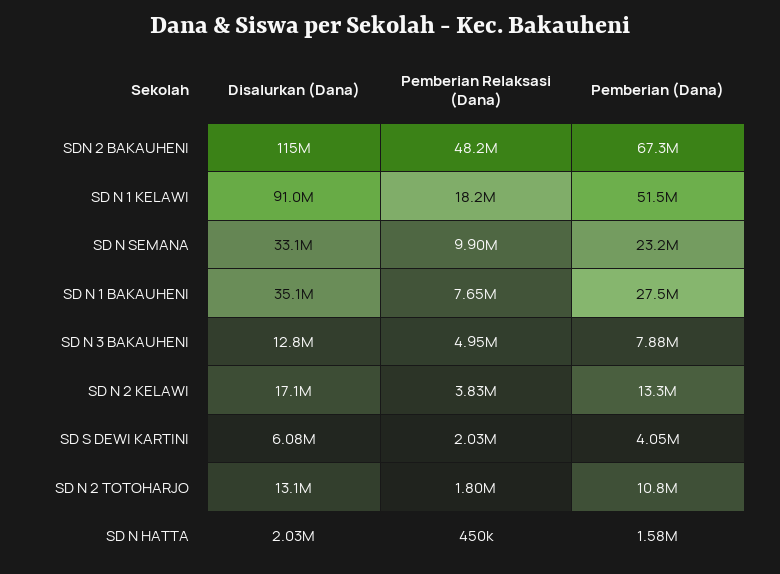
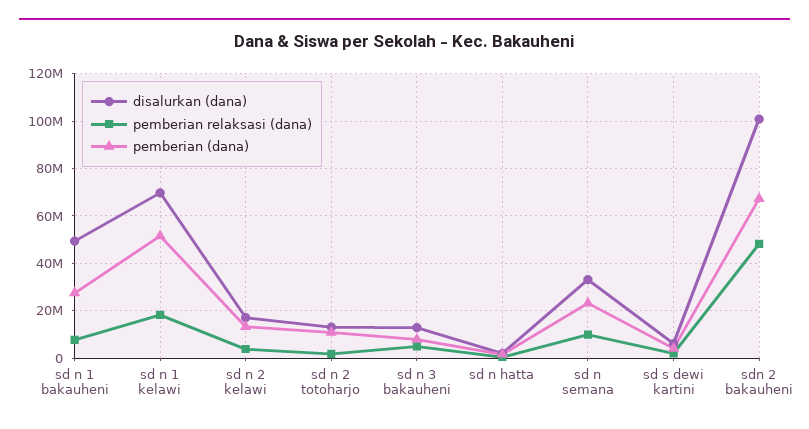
Disalurkan (Dana), SDN 2 BAKAUHENI: 115000000 -> 100000000
Disalurkan (Dana), SD N 1 KELAWI: 91000000 -> 70000000
Disalurkan (Dana), SD N 1 BAKAUHENI: 35100000 -> 50000000

